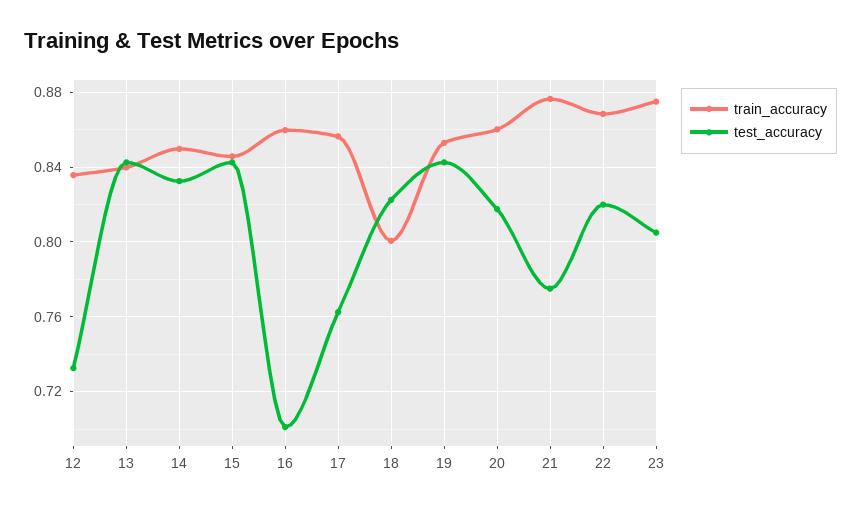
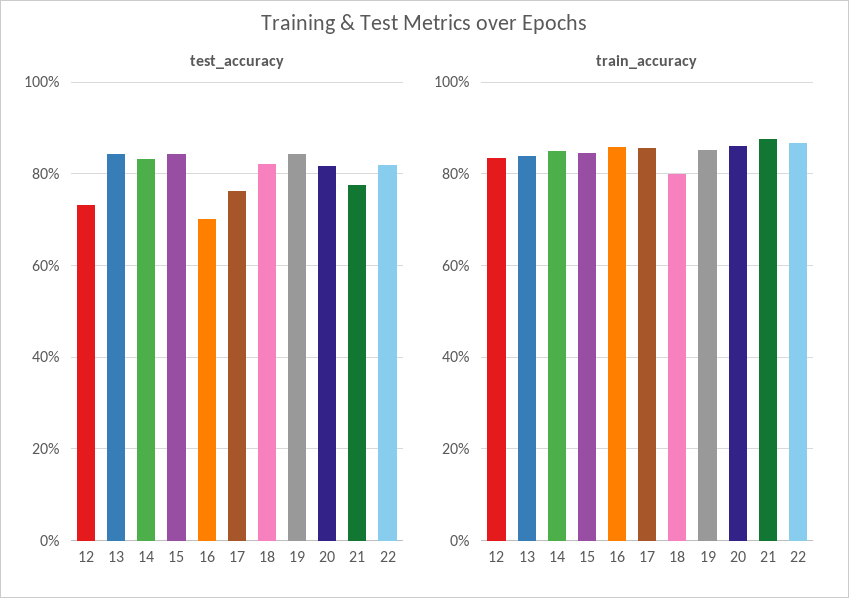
train_accuracy, 23: 0.875 -> none
test_accuracy, 23: 0.805 -> none

